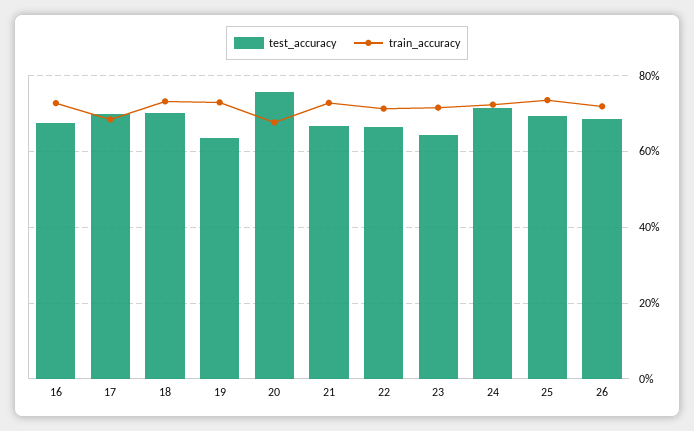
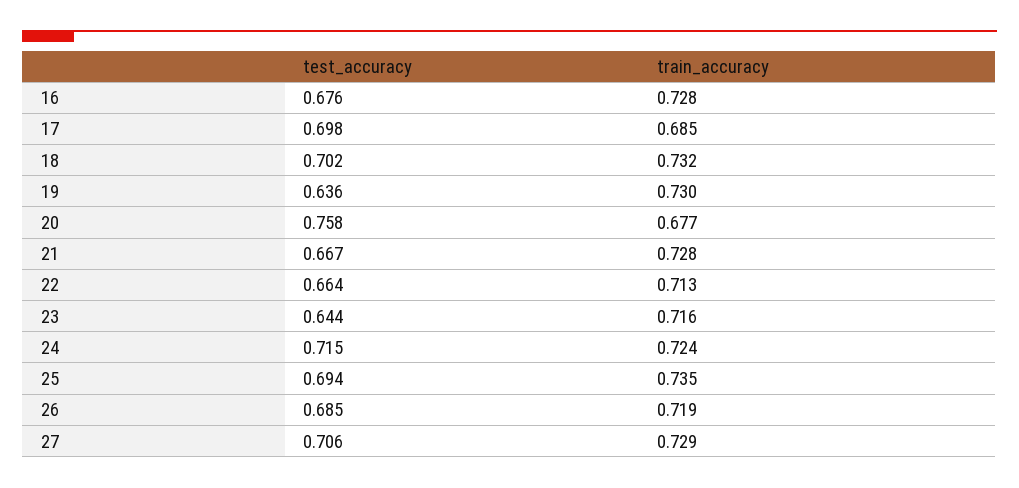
test_accuracy, 27: none -> 0.706
train_accuracy, 27: none -> 0.729

